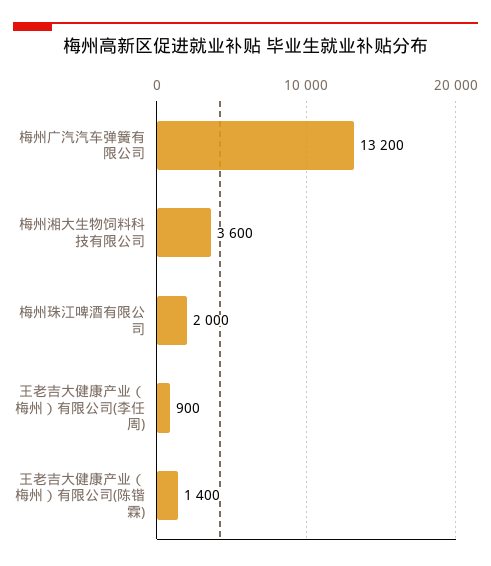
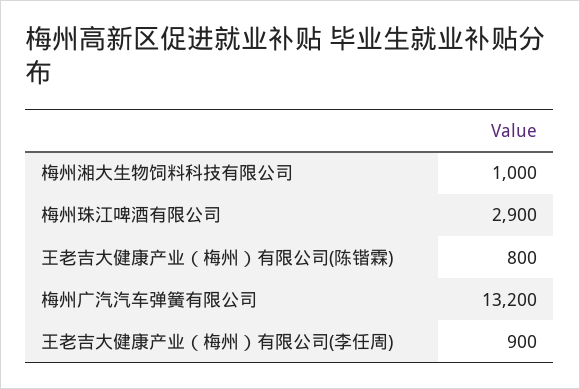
梅州湘大生物饲料科技有限公司: 3600 -> 1000
梅州珠江啤酒有限公司: 2000 -> 2900
王老吉大健康产业（梅州）有限公司(陈锴霖): 1400 -> 800

